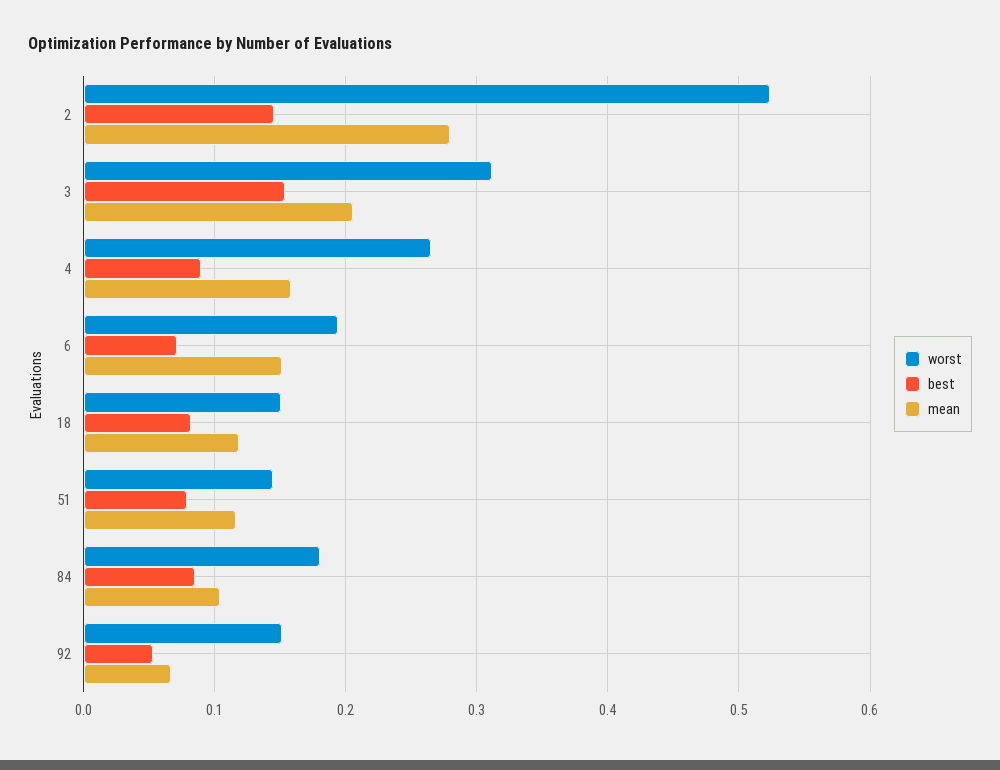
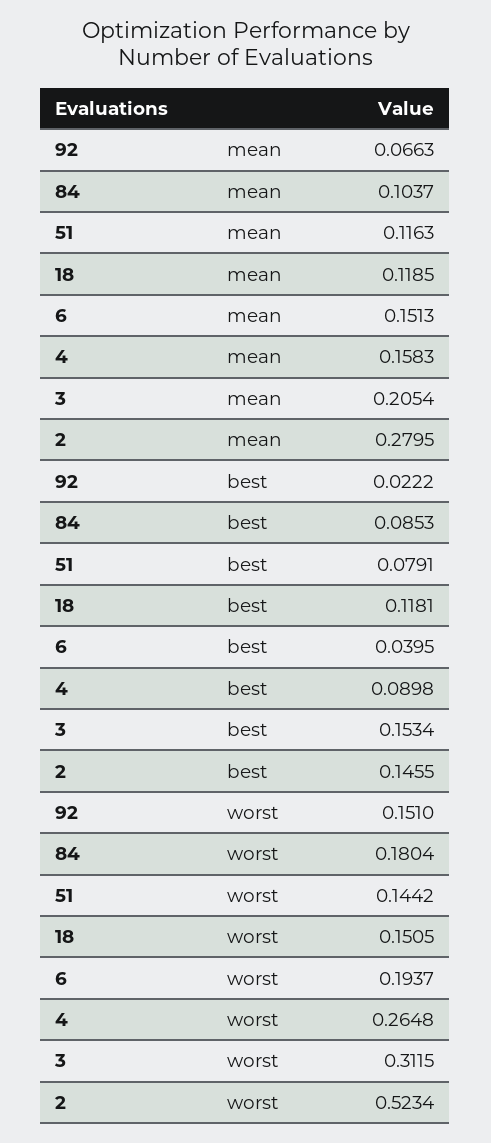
best, 6: 0.07 -> 0.0395
best, 18: 0.08 -> 0.1181
best, 92: 0.05 -> 0.0222

